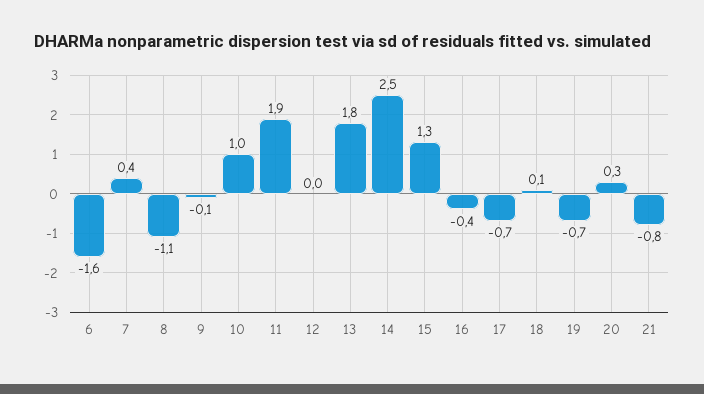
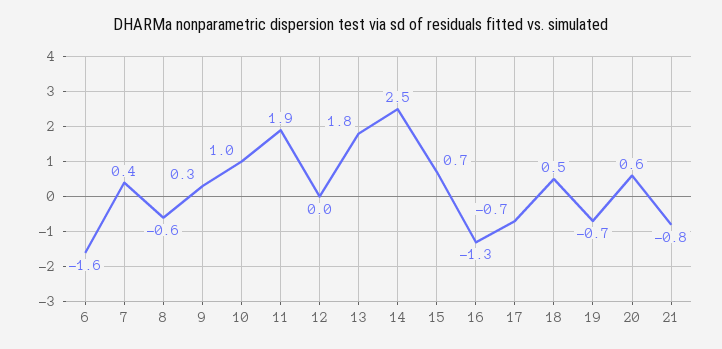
8: -1.1 -> -0.6
9: -0.1 -> 0.3
15: 1.3 -> 0.7
16: -0.4 -> -1.3
18: 0.1 -> 0.5
20: 0.3 -> 0.6

